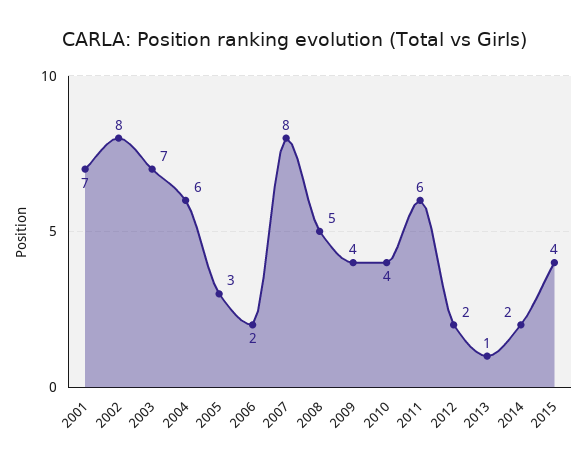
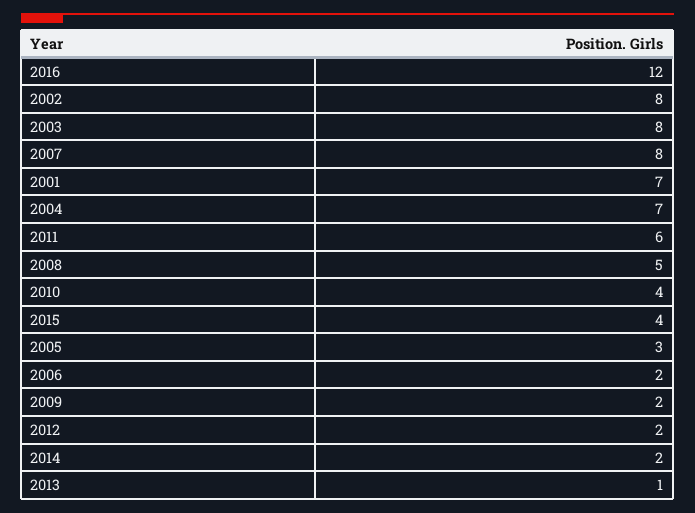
2003: 7 -> 8
2004: 6 -> 7
2009: 4 -> 2
2016: none -> 12

